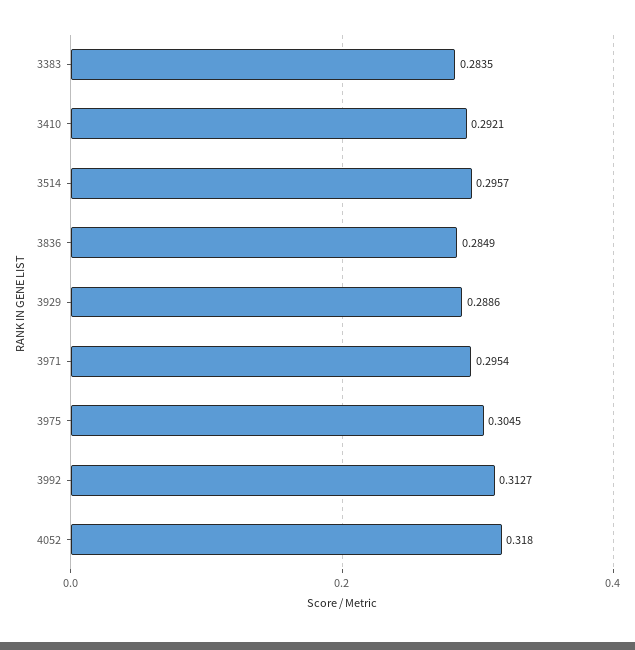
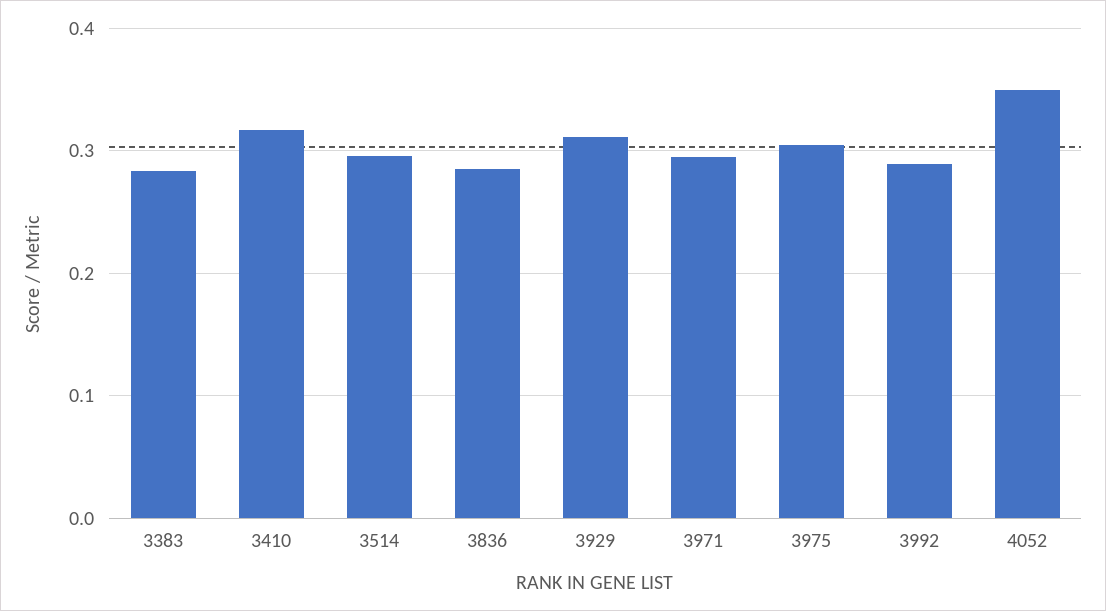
3410: 0.2921 -> 0.32
3929: 0.2886 -> 0.31
3992: 0.3127 -> 0.29
4052: 0.318 -> 0.35

